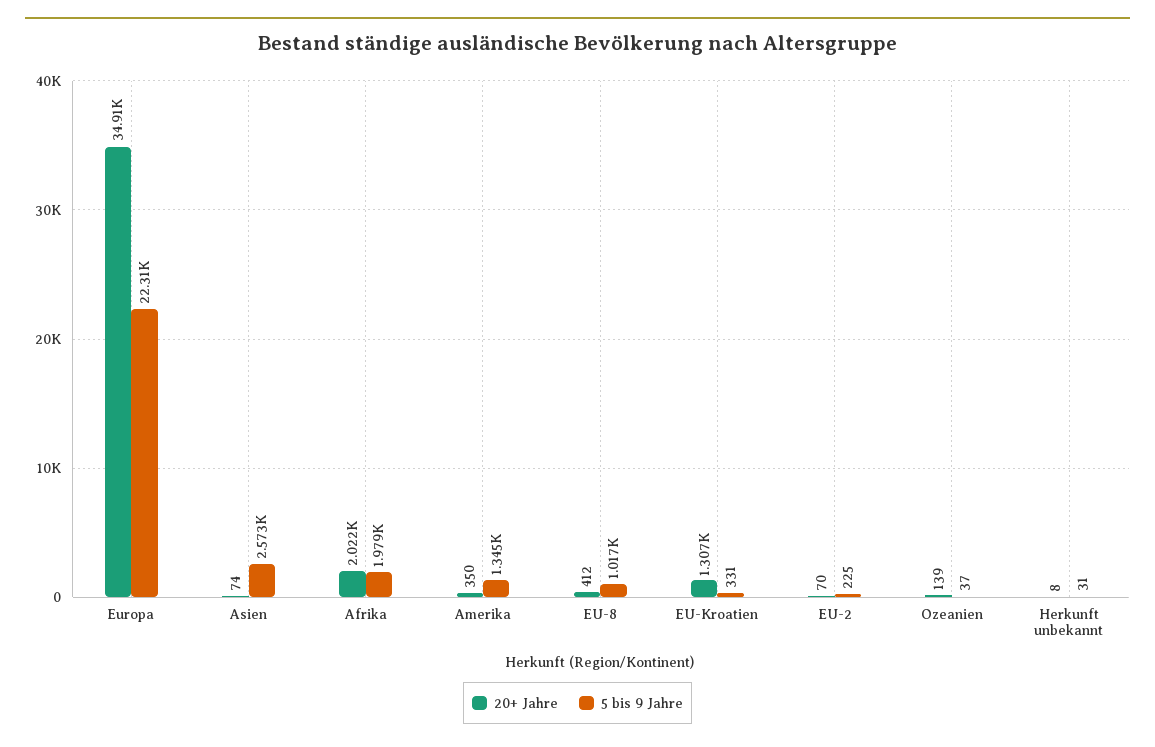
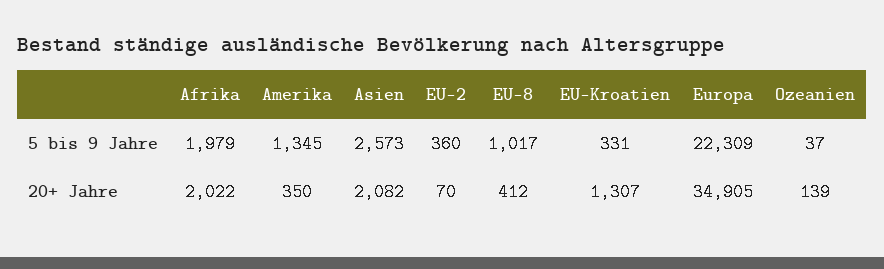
20+ Jahre, Asien: 74 -> 2082
5 bis 9 Jahre, EU-2: 225 -> 360
20+ Jahre, Herkunft unbekannt: 8 -> none
5 bis 9 Jahre, Herkunft unbekannt: 31 -> none

